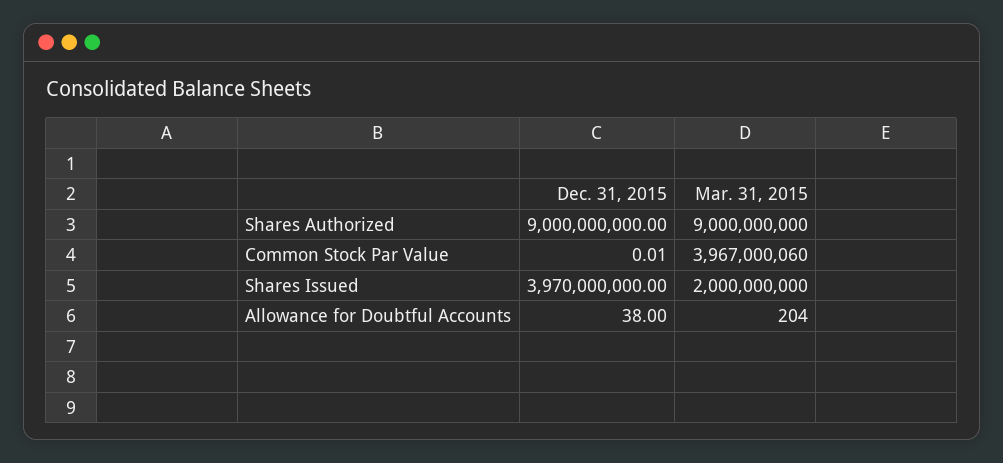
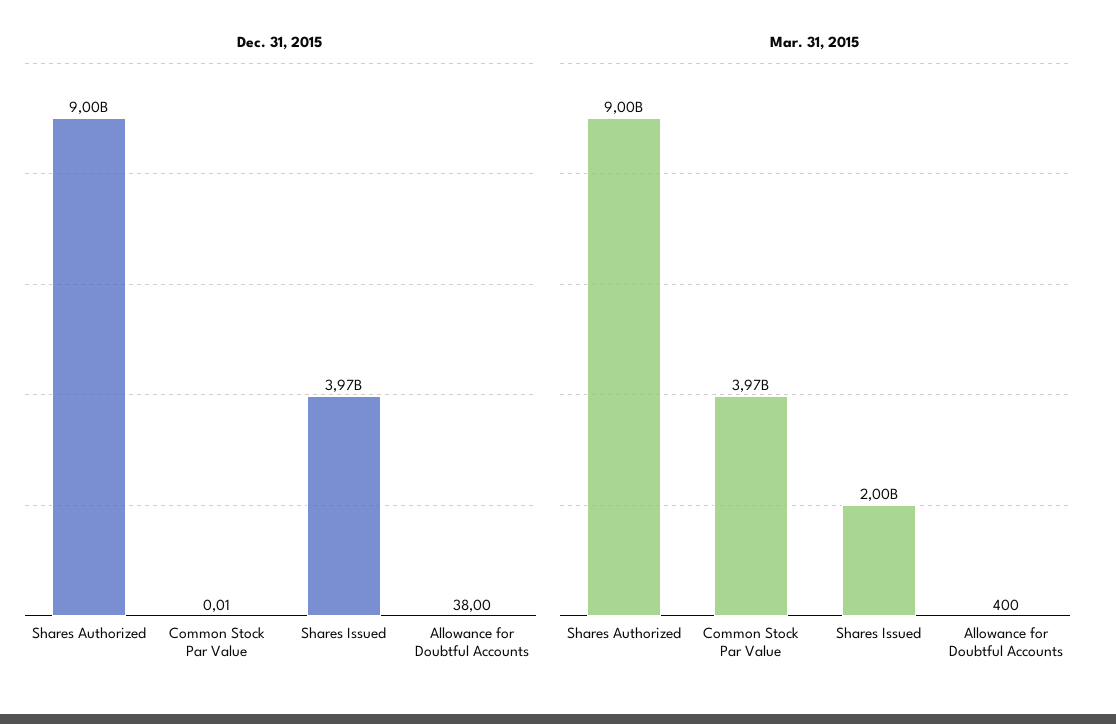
Mar. 31, 2015, Allowance for Doubtful Accounts: 204 -> 400

